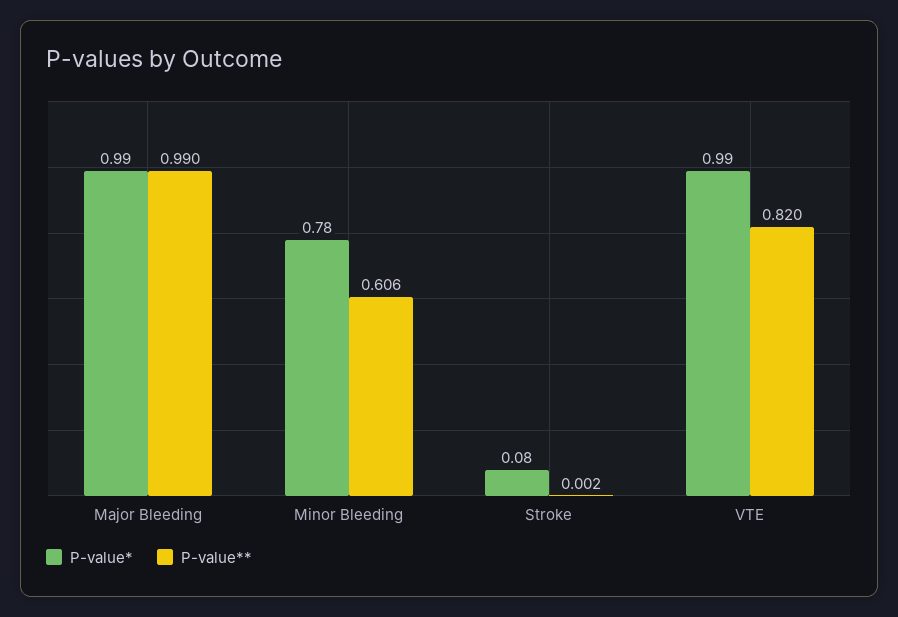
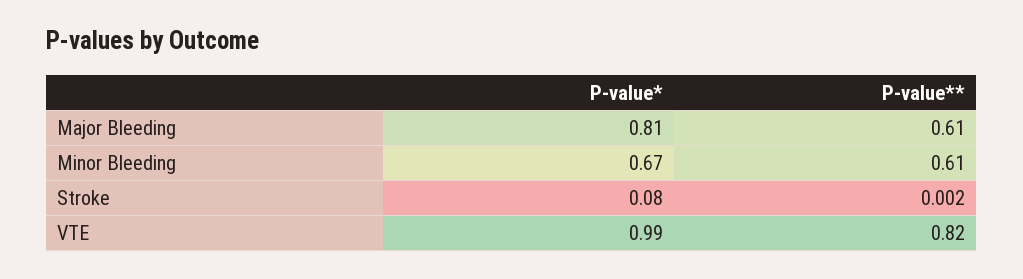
P-value*, Major Bleeding: 0.99 -> 0.81
P-value**, Major Bleeding: 0.99 -> 0.61
P-value*, Minor Bleeding: 0.78 -> 0.67
P-value**, Minor Bleeding: 0.606 -> 0.61

